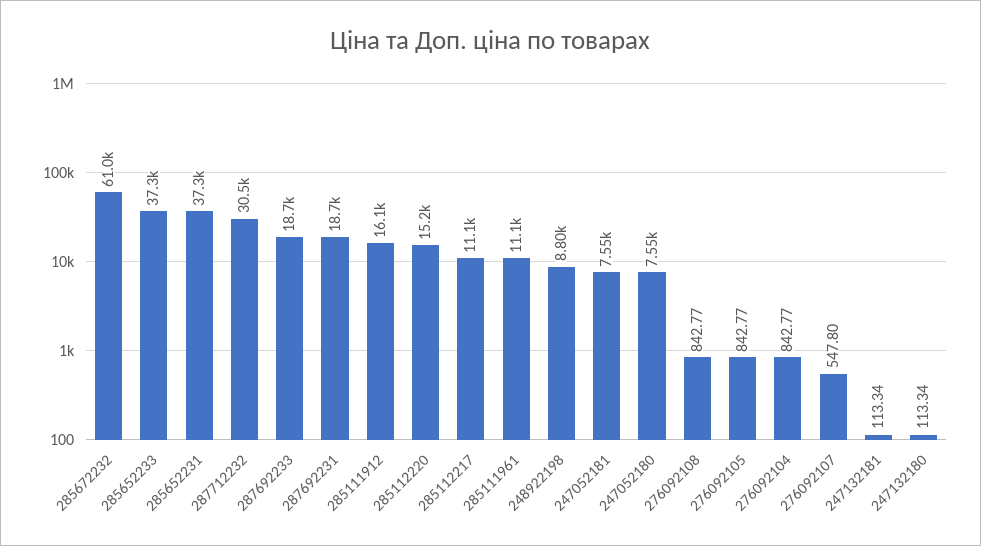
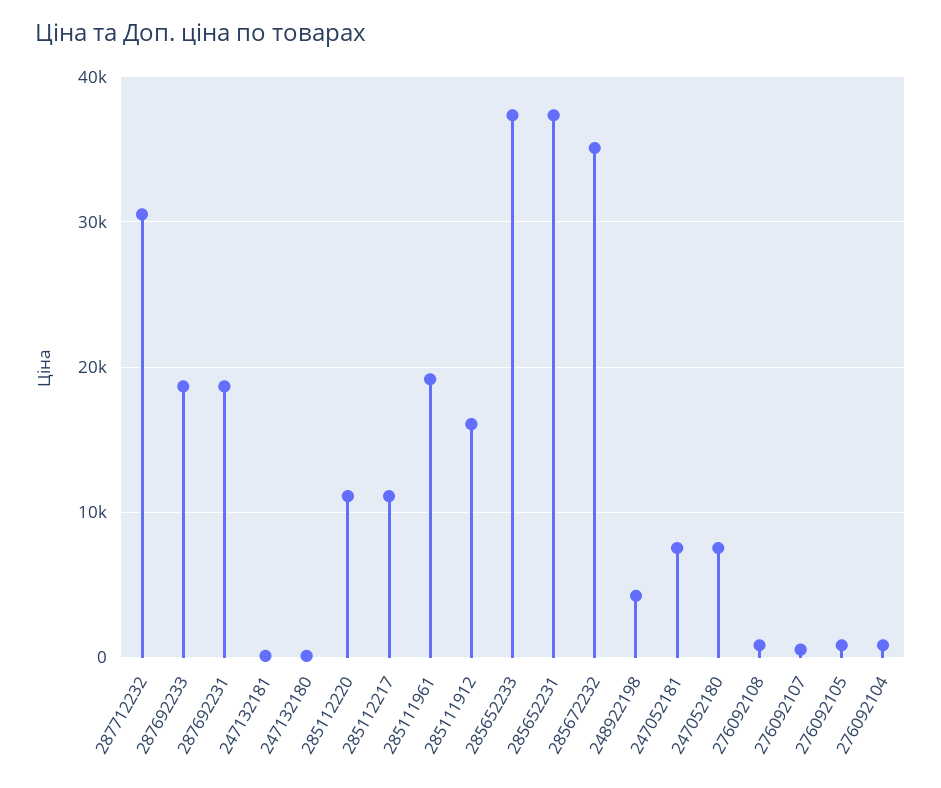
285672232: 61000 -> 35000
285112220: 15200 -> 11000
285111961: 11100 -> 19000
248922198: 8800 -> 4000

